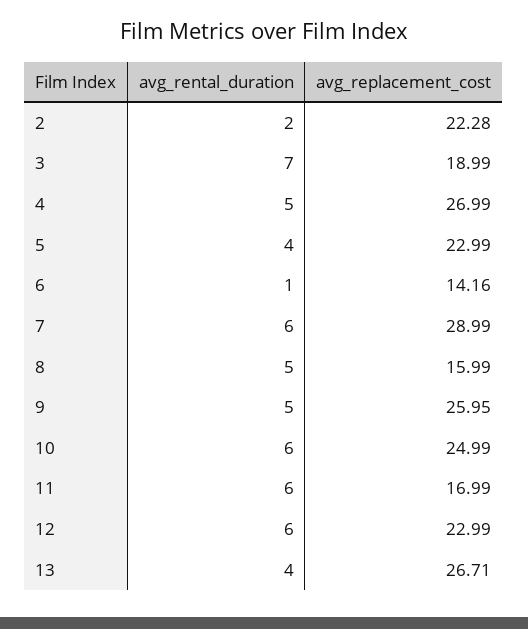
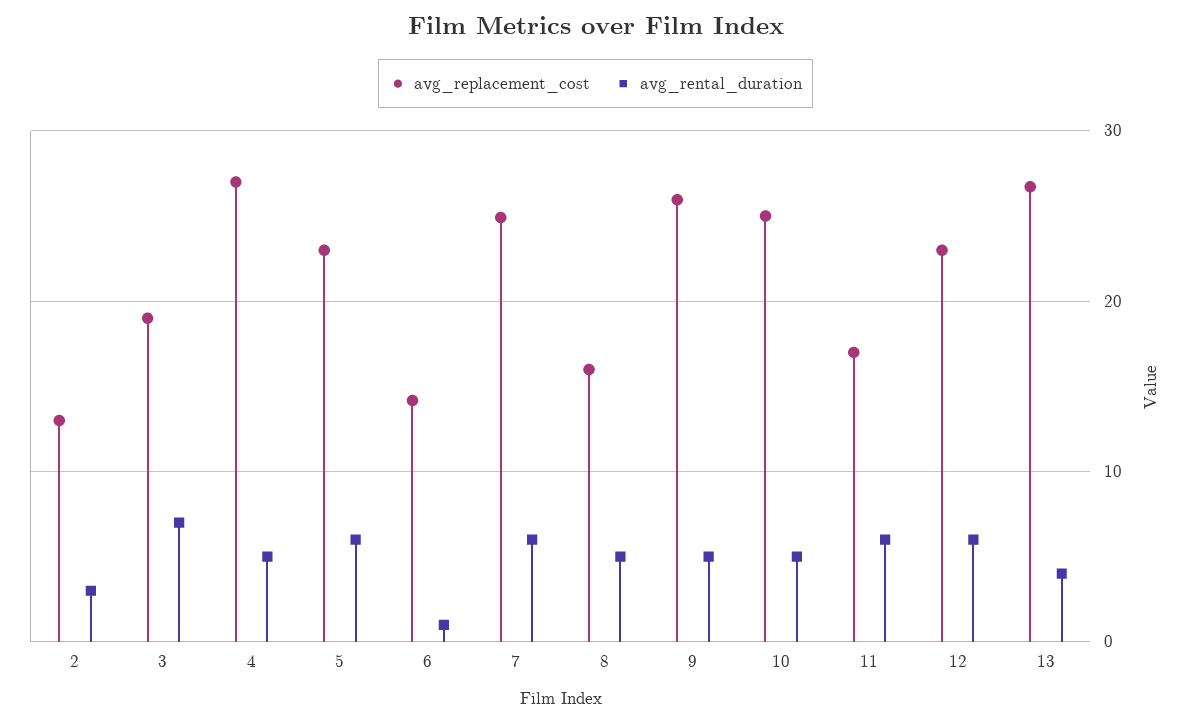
avg_rental_duration, 2: 2 -> 3
avg_replacement_cost, 2: 22.28 -> 13
avg_rental_duration, 5: 4 -> 6
avg_replacement_cost, 7: 28.99 -> 25
avg_rental_duration, 10: 6 -> 5

